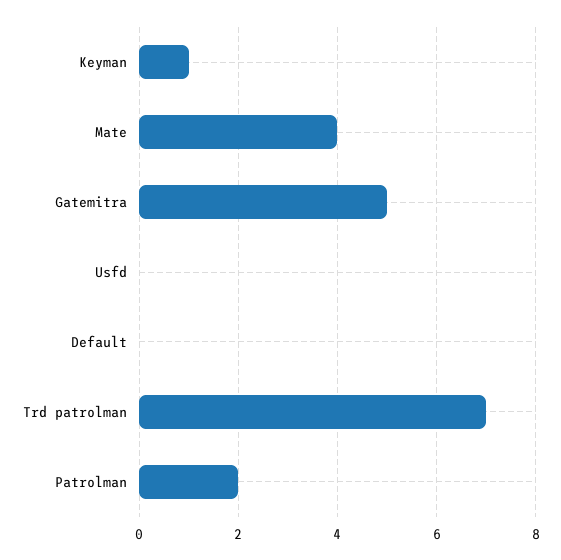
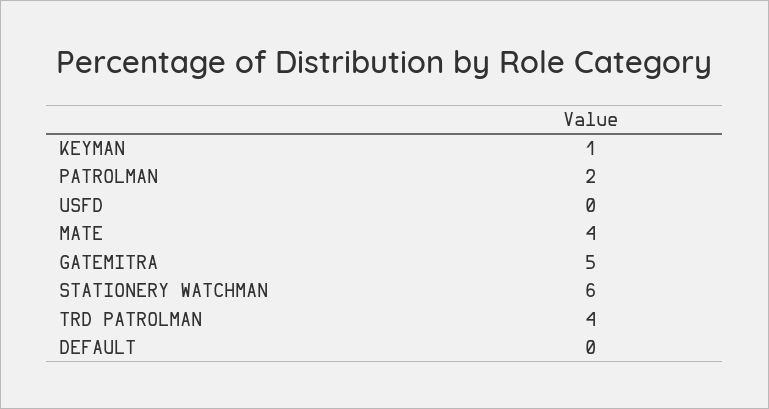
Trd patrolman: 7 -> 4
STATIONERY WATCHMAN: none -> 6

